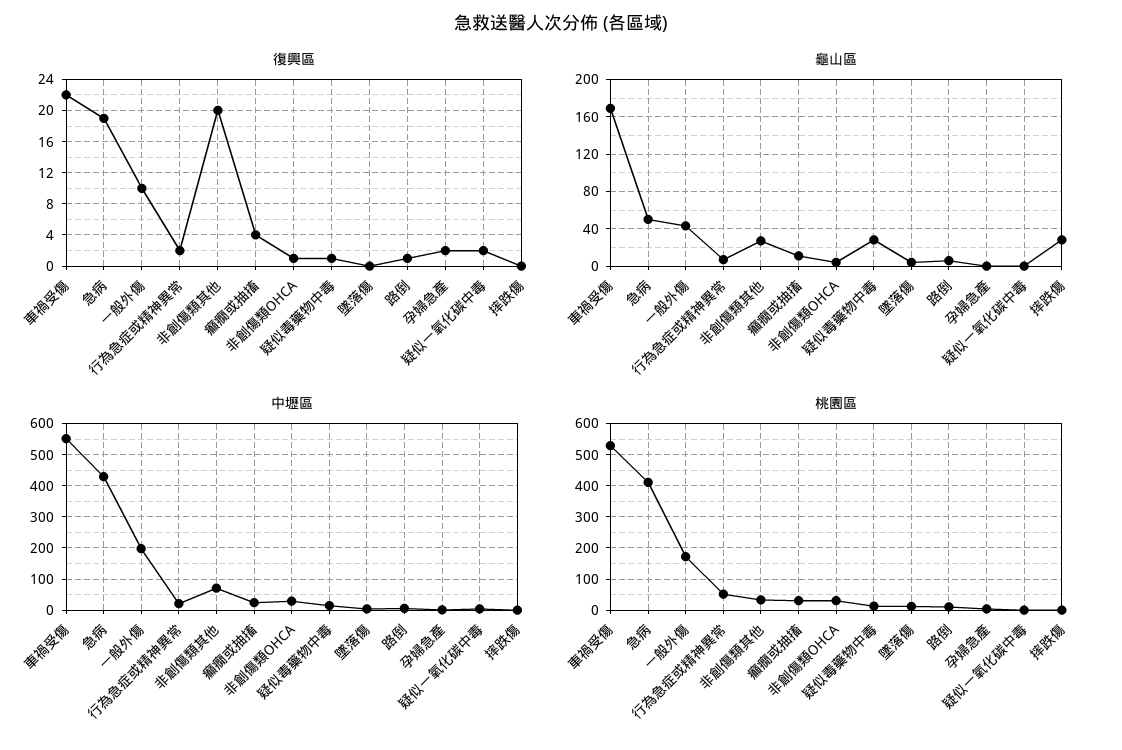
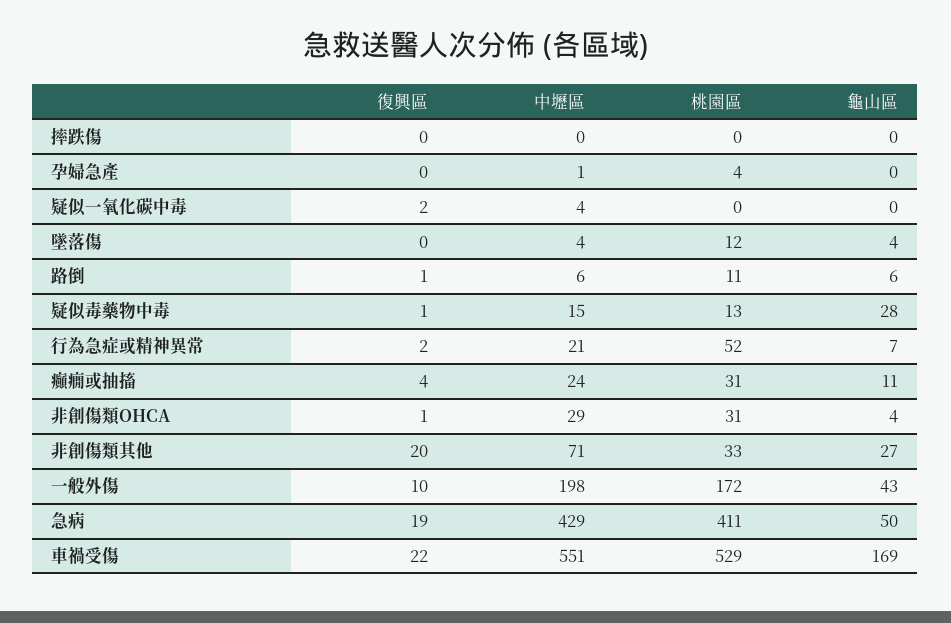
復興區, 孕婦急產: 2 -> 0
龜山區, 摔跌傷: 30 -> 0

